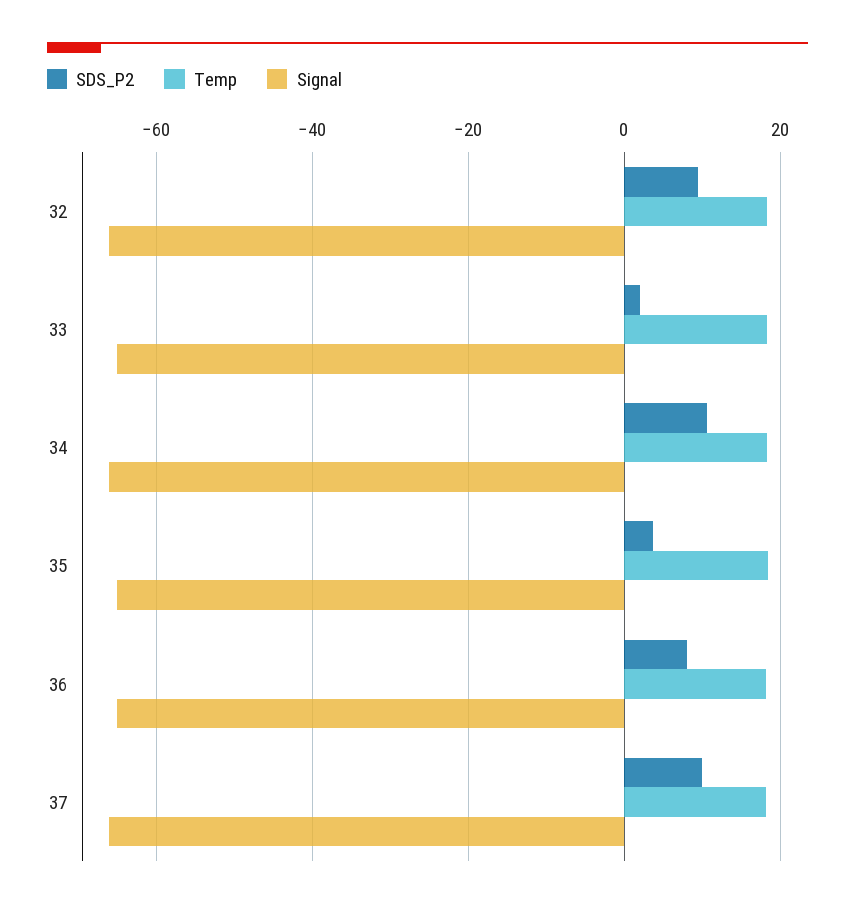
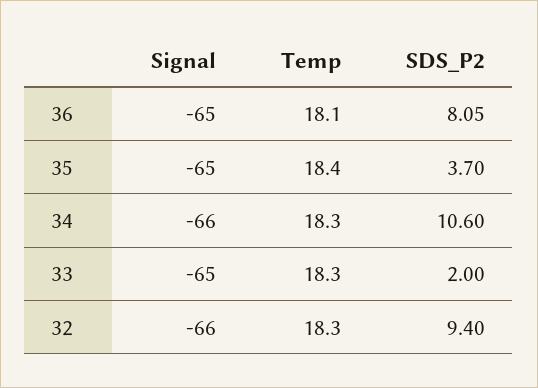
SDS_P2, 37: 10 -> none
Temp, 37: 18 -> none
Signal, 37: -66 -> none

